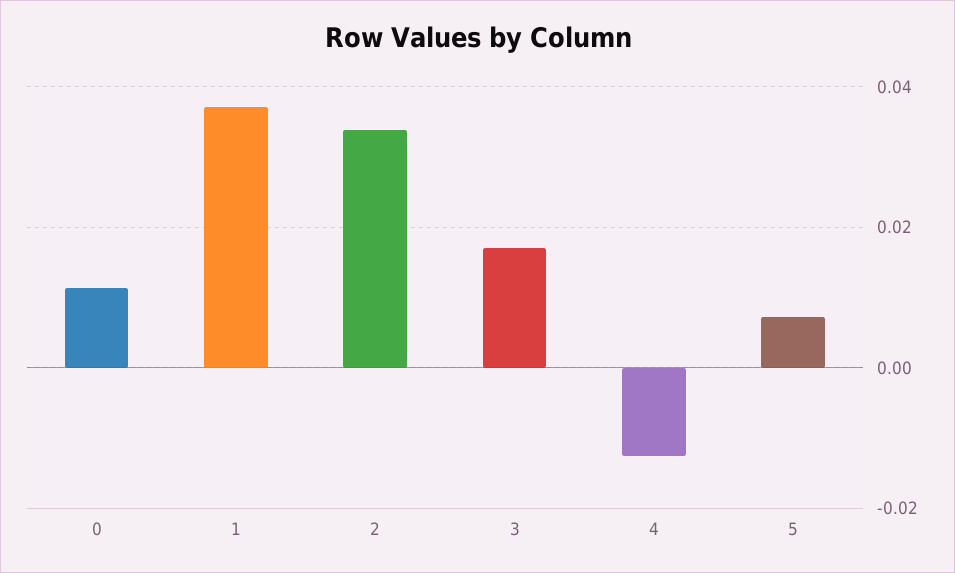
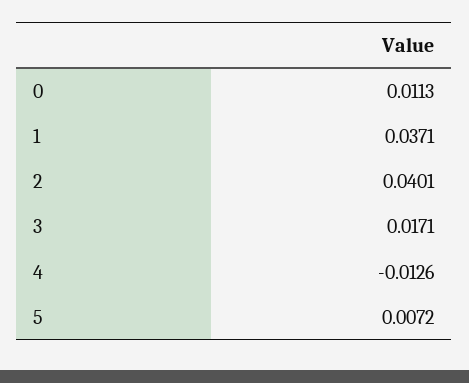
2: 0.034 -> 0.0401

